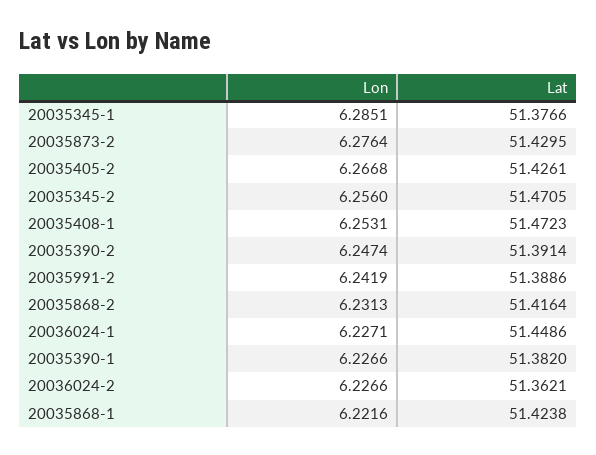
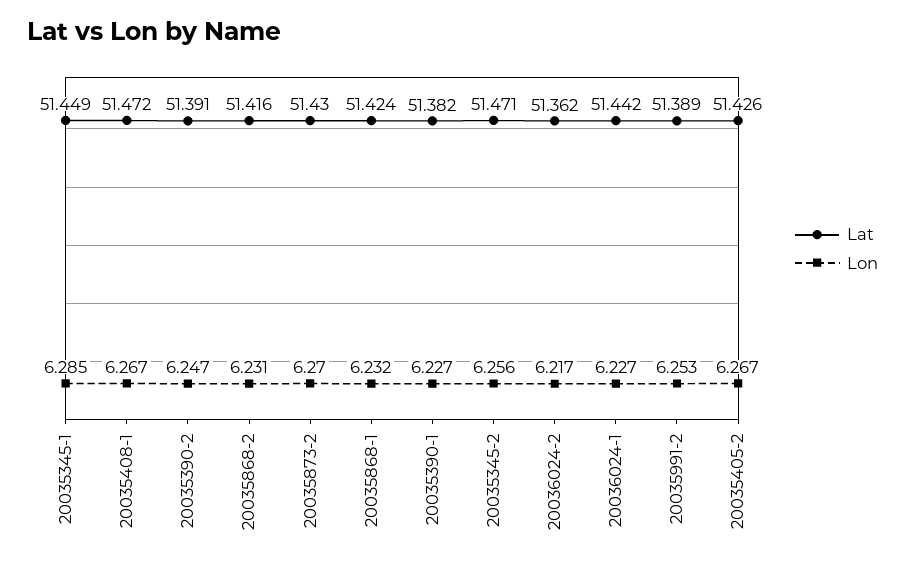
Lat, 20035345-1: 51.3766 -> 51.449
Lon, 20035873-2: 6.2764 -> 6.27
Lon, 20035408-1: 6.2531 -> 6.267
Lon, 20035991-2: 6.2419 -> 6.253
Lat, 20036024-1: 51.4486 -> 51.442
Lon, 20036024-2: 6.2266 -> 6.217
Lon, 20035868-1: 6.2216 -> 6.232

